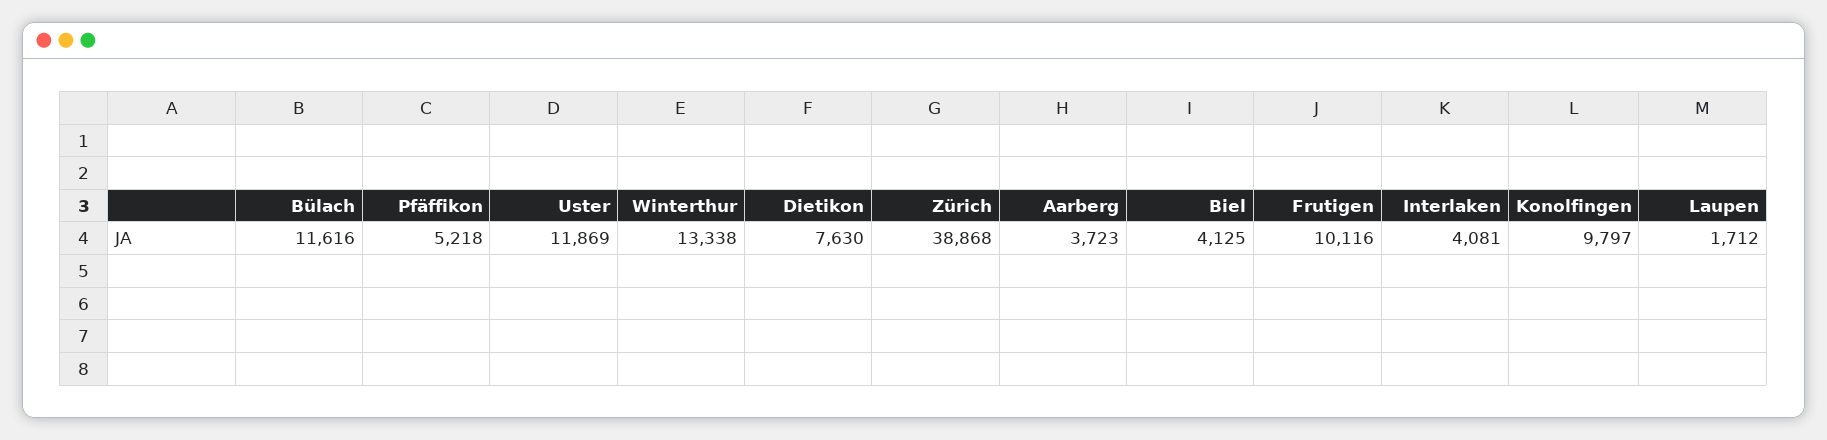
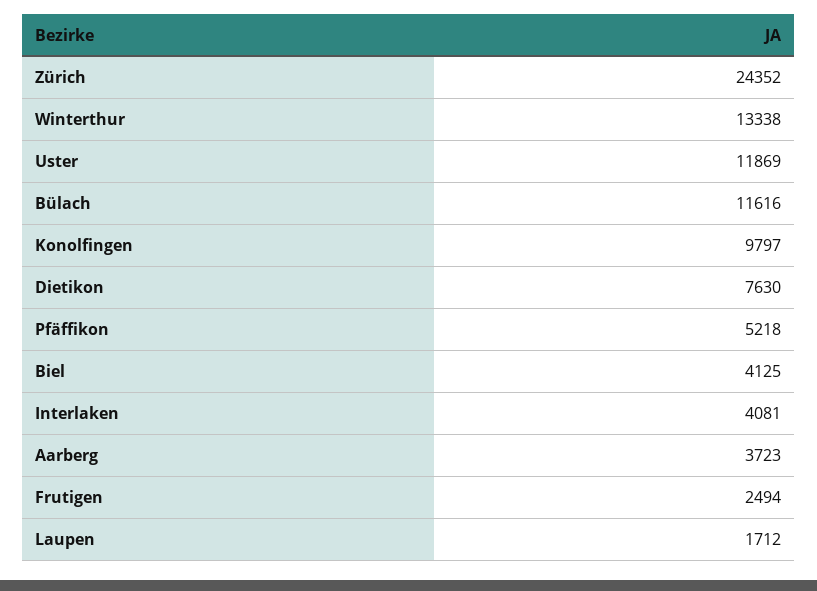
Zürich: 38868 -> 24352
Frutigen: 10116 -> 2494

